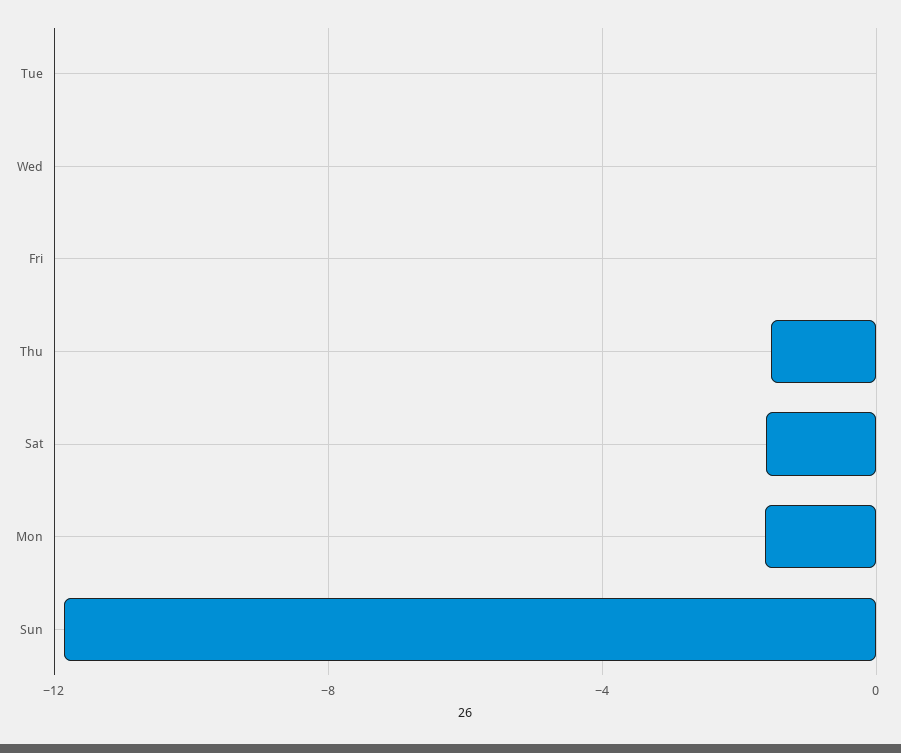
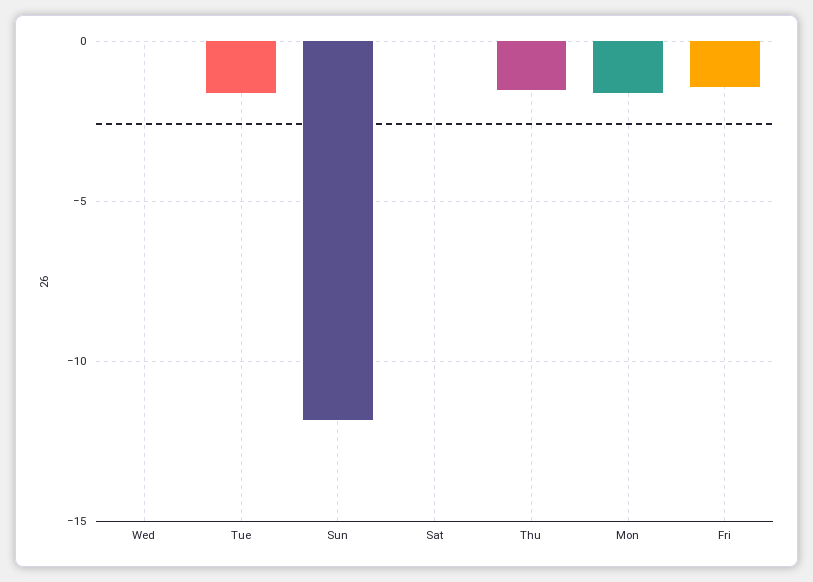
Tue: 0 -> -1.5
Fri: 0 -> -1.5
Sat: -1.5 -> 0

